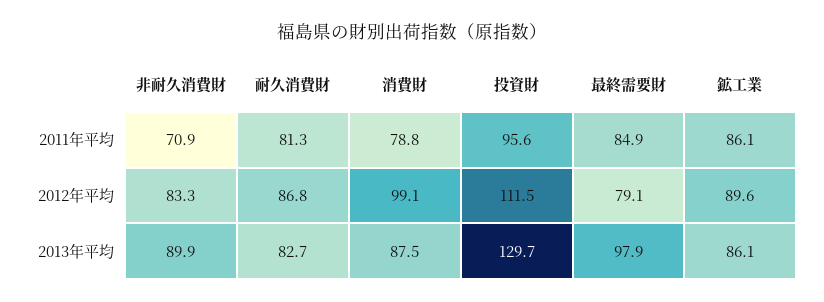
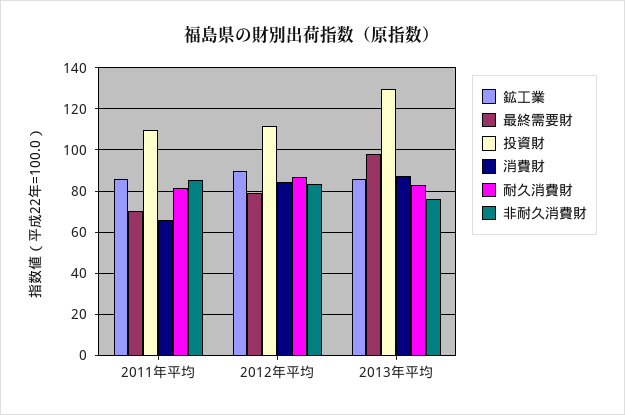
非耐久消費財, 2011年平均: 70.9 -> 85
消費財, 2011年平均: 78.8 -> 65
投資財, 2011年平均: 95.6 -> 110
最終需要財, 2011年平均: 84.9 -> 70
消費財, 2012年平均: 99.1 -> 85
非耐久消費財, 2013年平均: 89.9 -> 75

